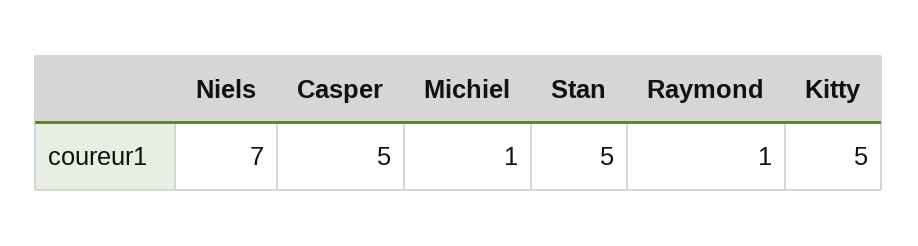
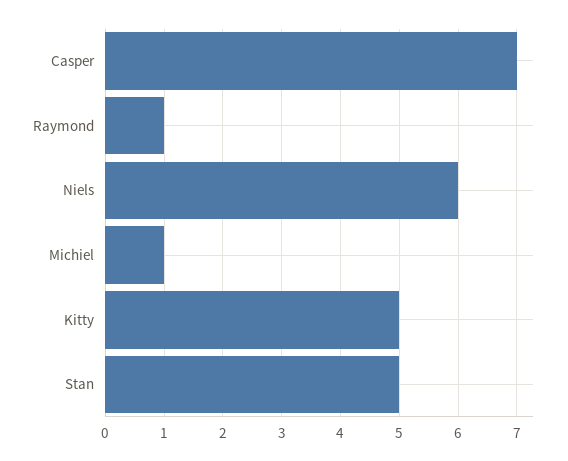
Niels: 7 -> 6
Casper: 5 -> 7

